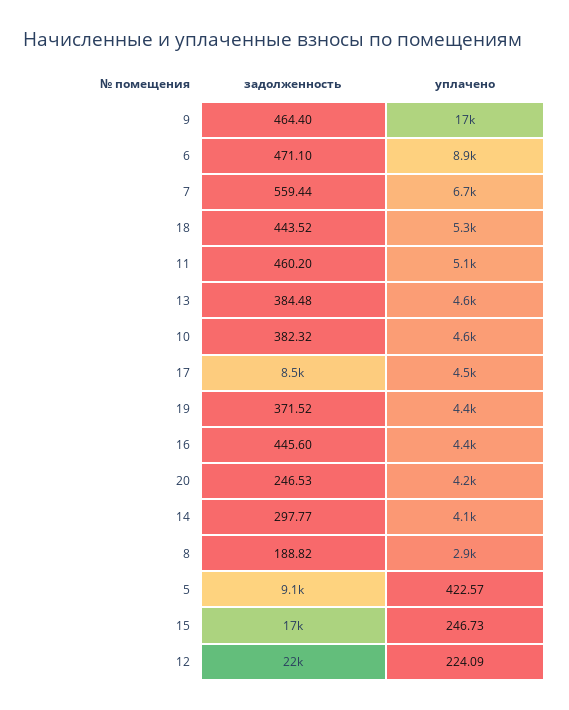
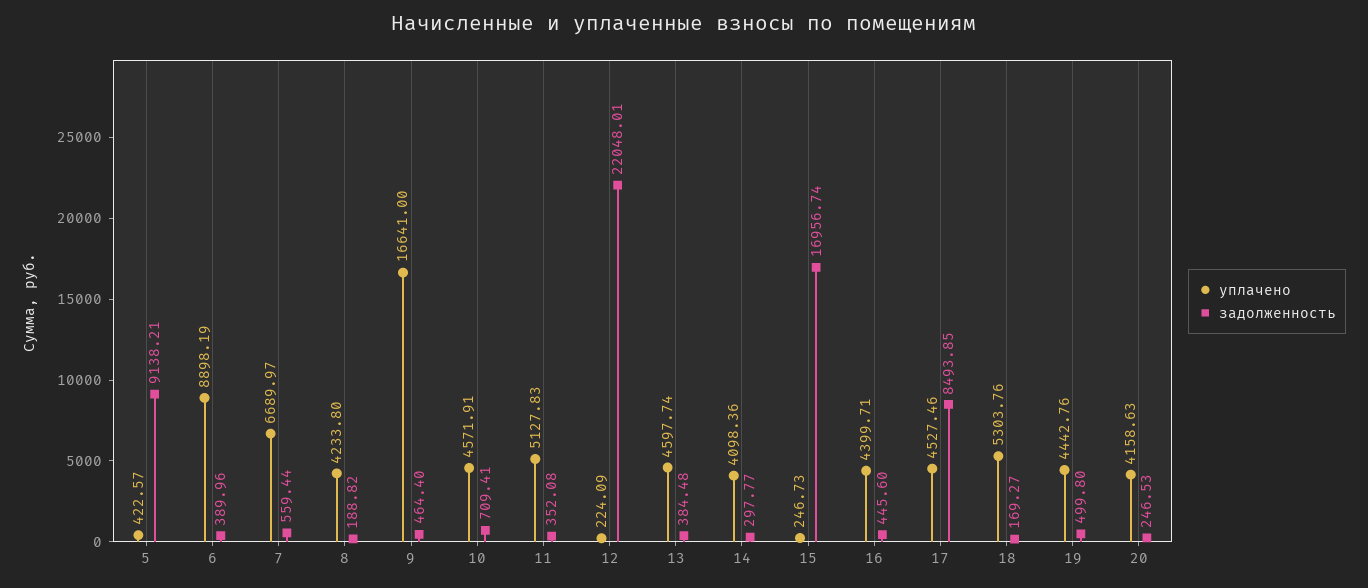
задолженность, 6: 471.1 -> 389.96
задолженность, 18: 443.52 -> 169.27
задолженность, 11: 460.2 -> 352.08
задолженность, 10: 382.32 -> 709.41
задолженность, 19: 371.52 -> 499.8
уплачено, 8: 2900 -> 4233.8

